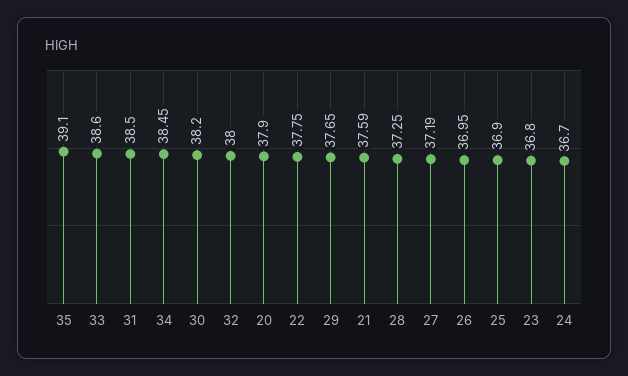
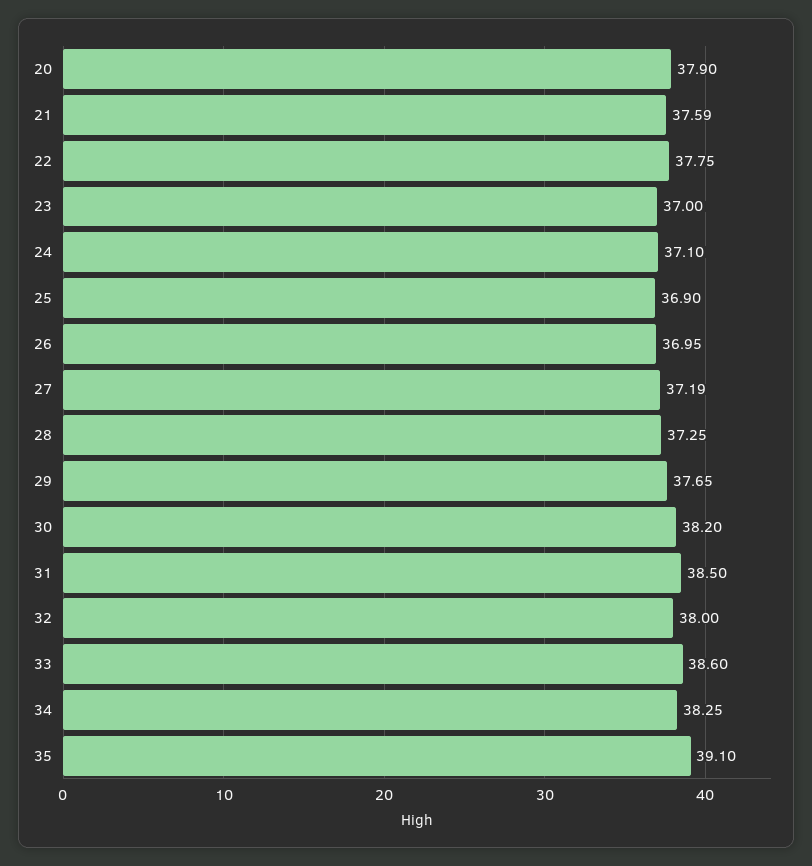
34: 38.45 -> 38.25
23: 36.8 -> 37
24: 36.7 -> 37.1

